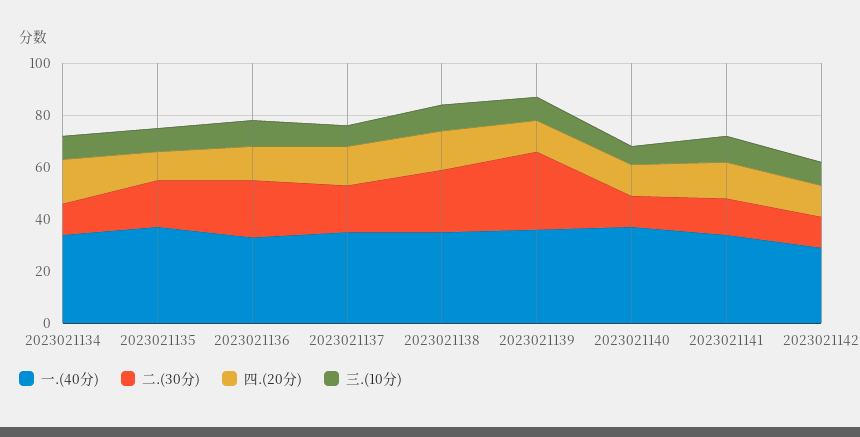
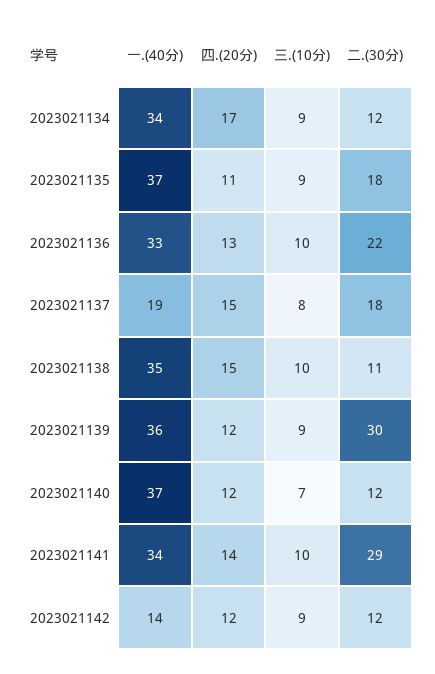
一.(40分), 2023021137: 35 -> 19
二.(30分), 2023021138: 25 -> 11
二.(30分), 2023021141: 15 -> 29
一.(40分), 2023021142: 30 -> 14

